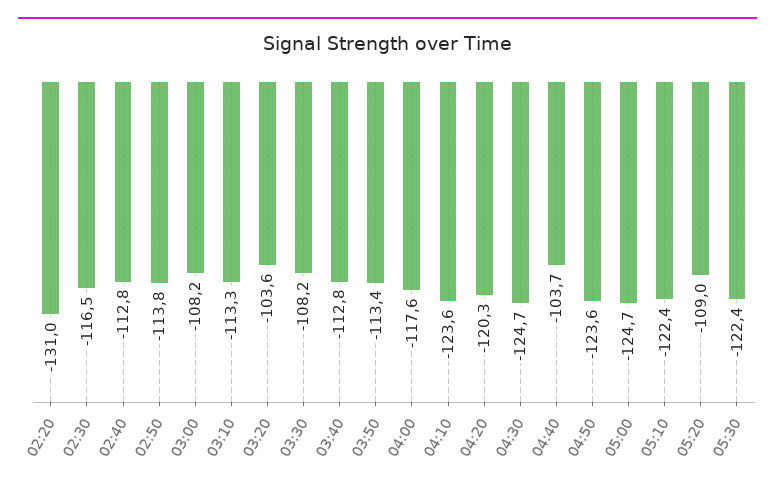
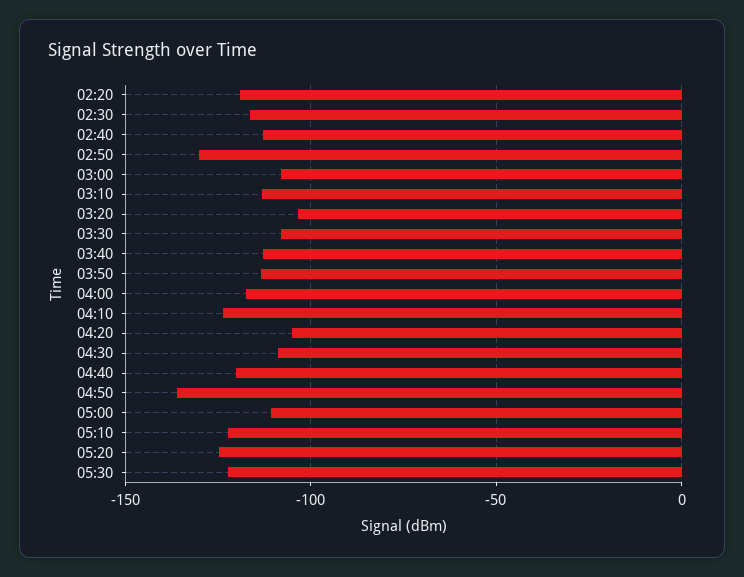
02:20: -131 -> -120
02:50: -113.8 -> -130
04:20: -120.3 -> -105
04:30: -124.7 -> -110
04:40: -103.7 -> -120
04:50: -123.6 -> -135
05:00: -124.7 -> -110
05:20: -109 -> -125

